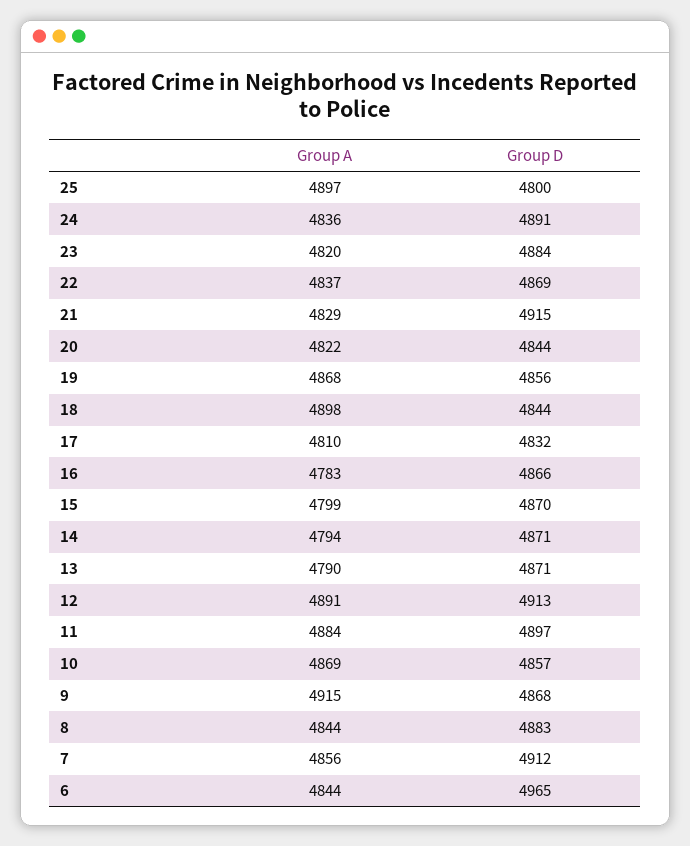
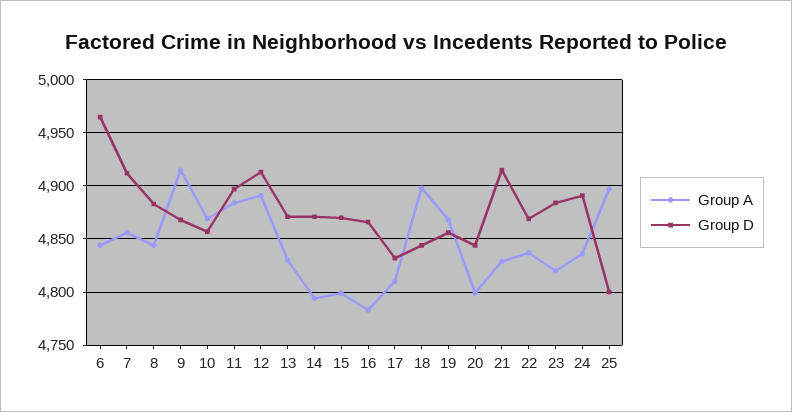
Group A, 20: 4822 -> 4800
Group A, 13: 4790 -> 4830

